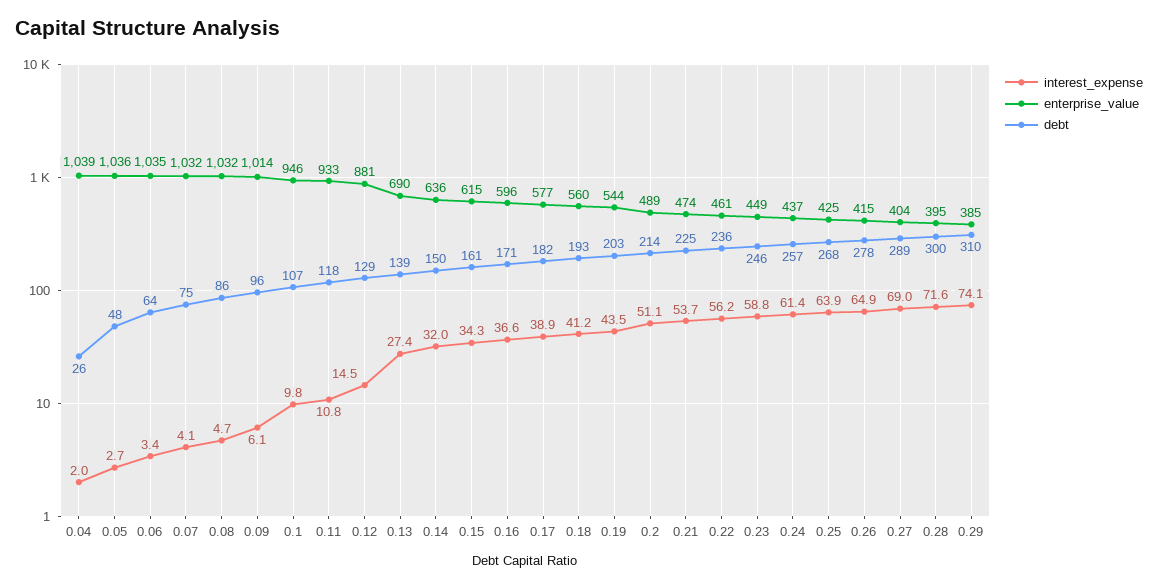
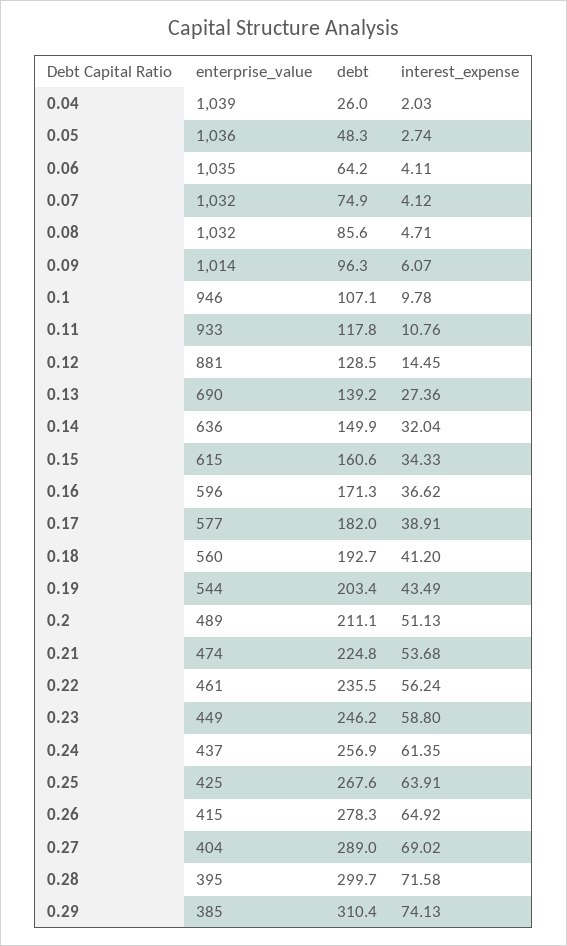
interest_expense, 0.06: 3.4 -> 4.11
debt, 0.2: 214 -> 211.1

